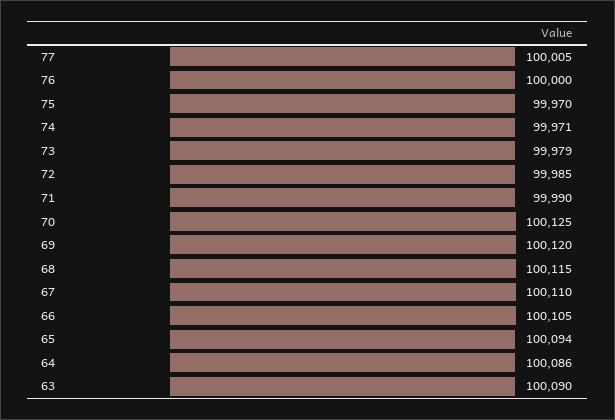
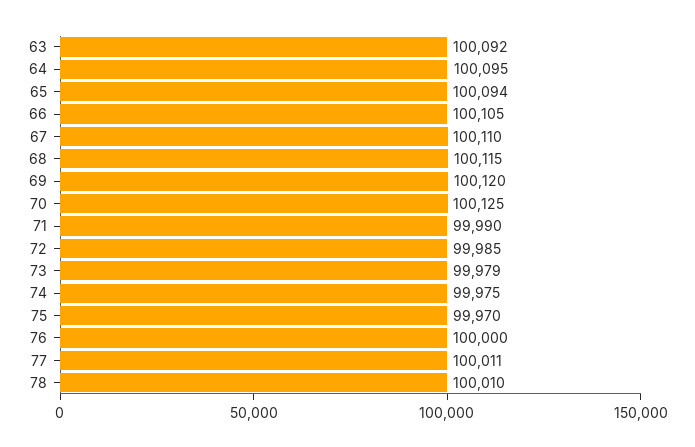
77: 100005 -> 100011
74: 99971 -> 99975
64: 100086 -> 100095
63: 100090 -> 100092
78: none -> 100010

